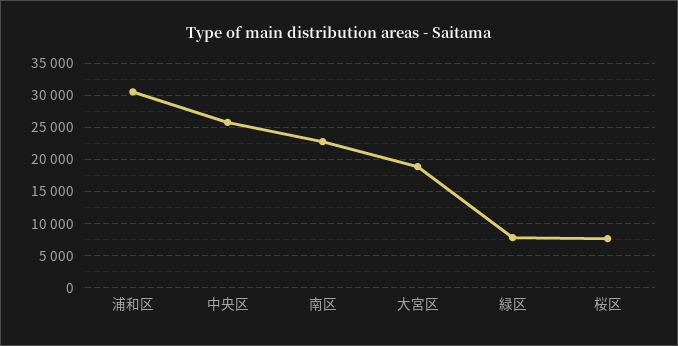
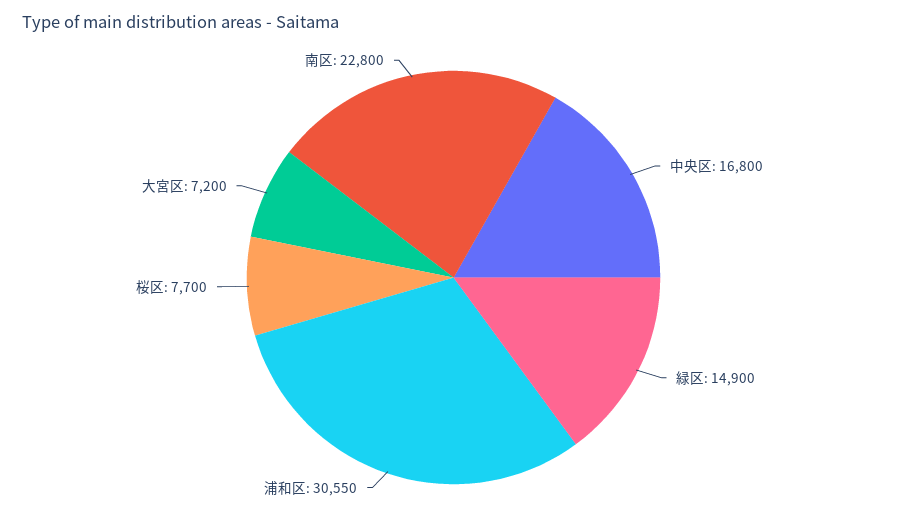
中央区: 26000 -> 16800
大宮区: 19000 -> 7200
緑区: 8000 -> 14900

